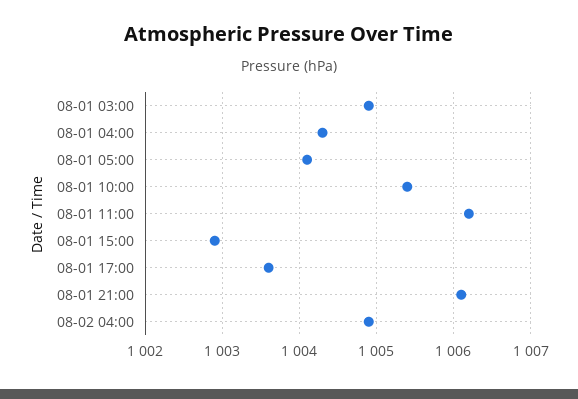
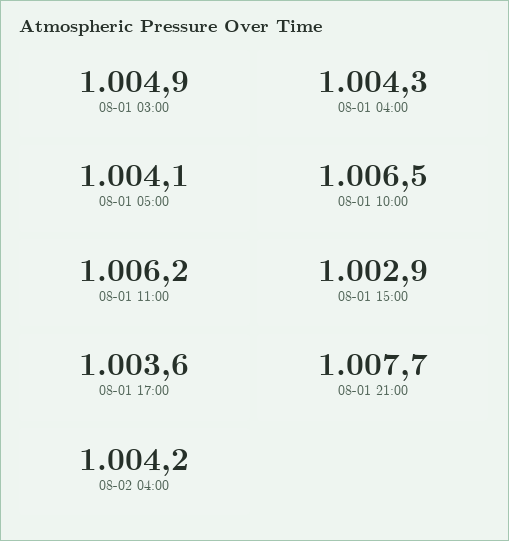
08-01 10:00: 1005.4 -> 1006.5
08-01 21:00: 1006.1 -> 1007.7
08-02 04:00: 1004.9 -> 1004.2

